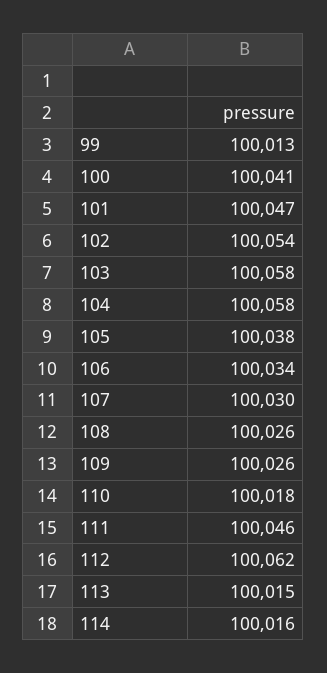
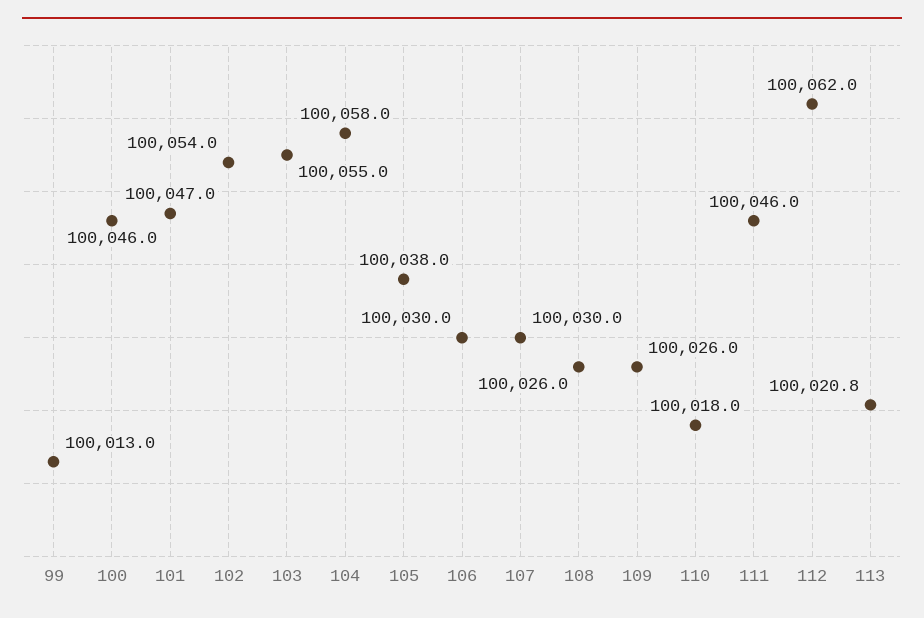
100: 100041 -> 100046
103: 100058 -> 100055
106: 100034 -> 100030
113: 100015 -> 100020.8
114: 100016 -> none

